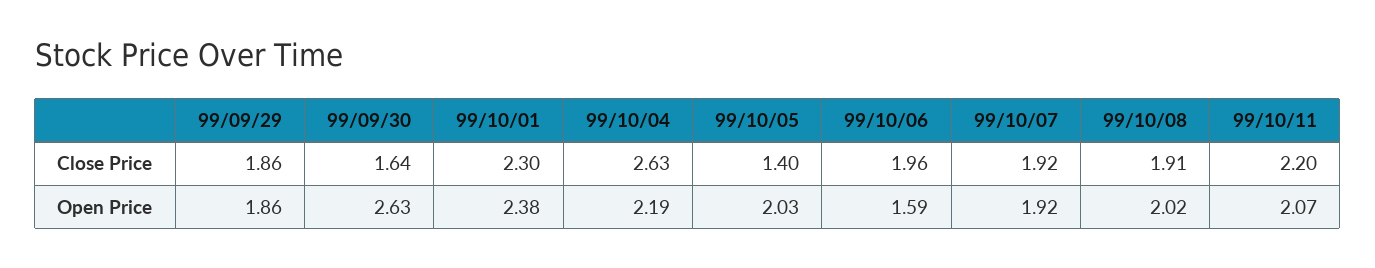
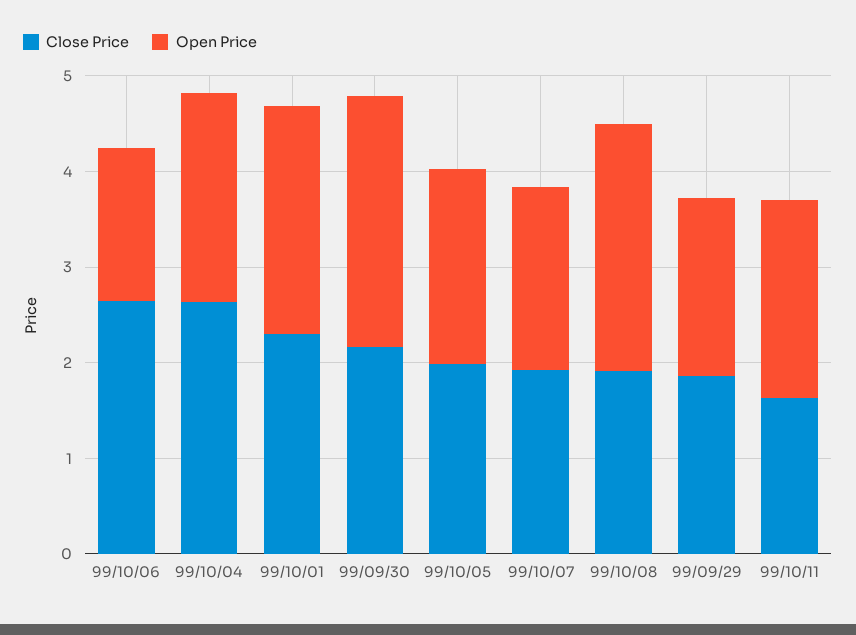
Close Price, 99/09/30: 1.64 -> 2.2
Close Price, 99/10/05: 1.4 -> 2
Close Price, 99/10/06: 1.96 -> 2.6
Close Price, 99/10/11: 2.2 -> 1.6
Open Price, 99/10/08: 2.02 -> 2.6

